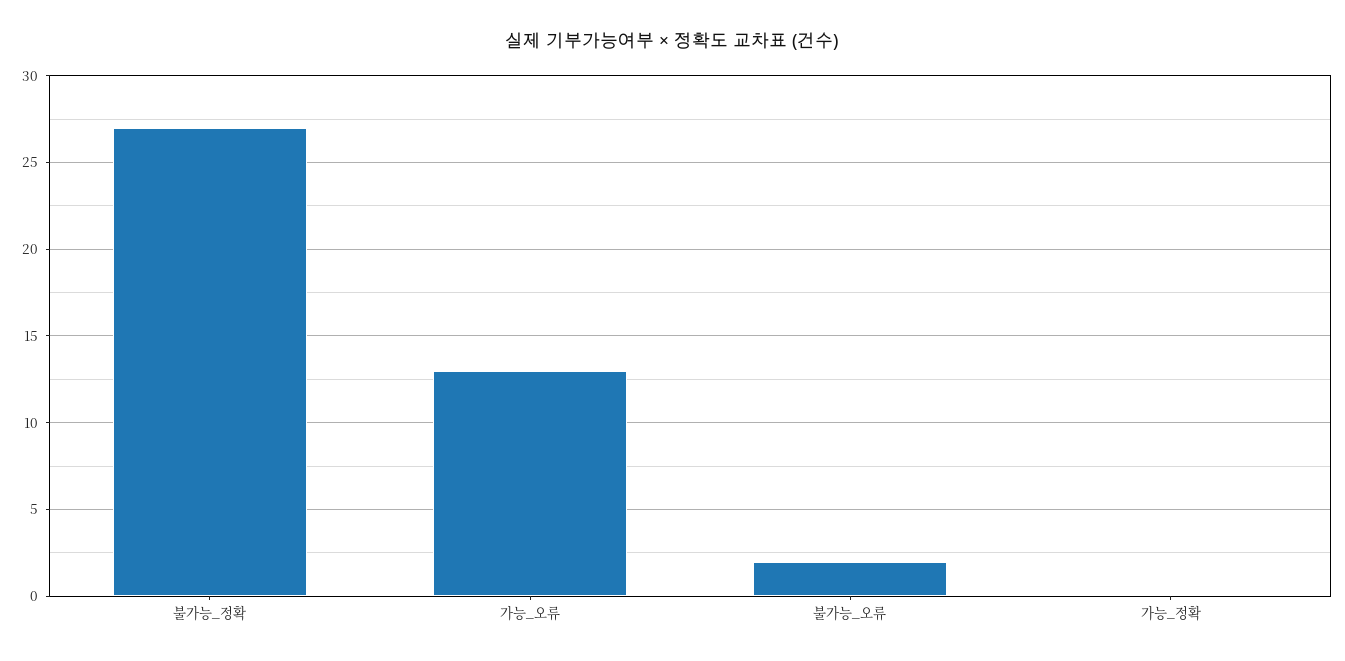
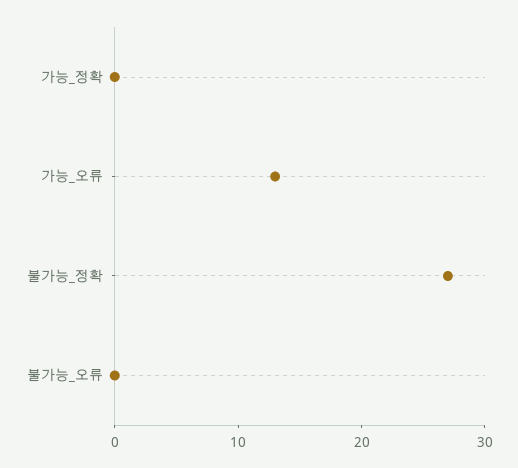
불가능_오류: 2 -> 0

